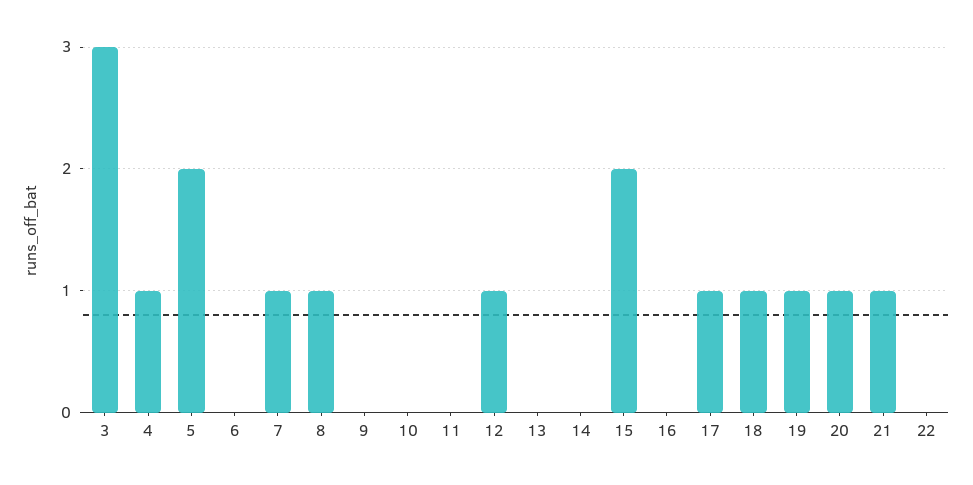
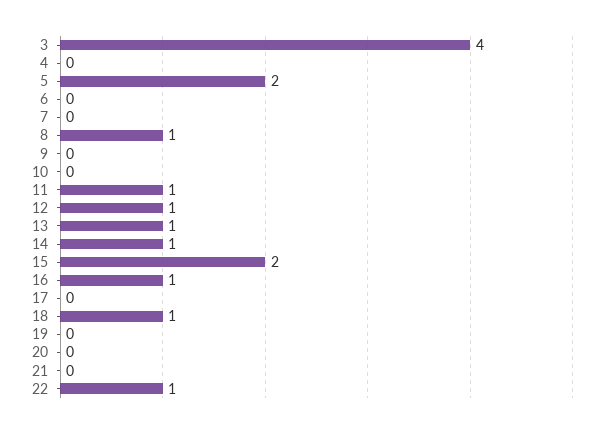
3: 3 -> 4
4: 1 -> 0
7: 1 -> 0
11: 0 -> 1
13: 0 -> 1
14: 0 -> 1
16: 0 -> 1
17: 1 -> 0
19: 1 -> 0
20: 1 -> 0
21: 1 -> 0
22: 0 -> 1

